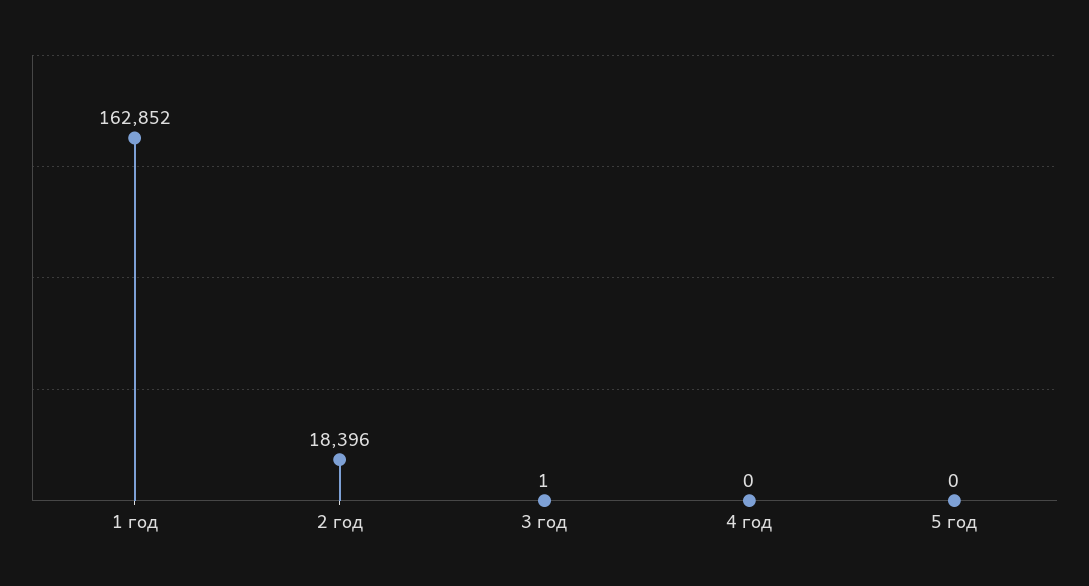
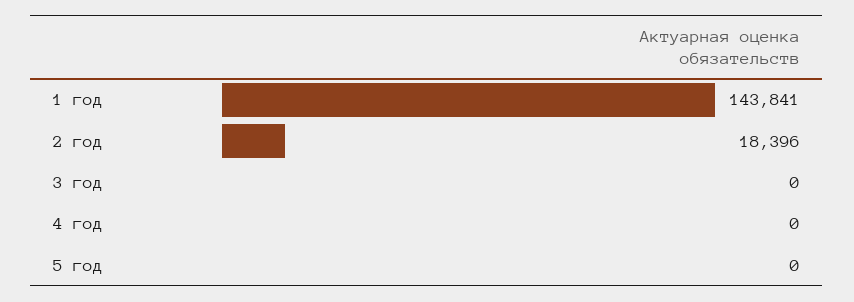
1 год: 162852 -> 143841
3 год: 1 -> 0

